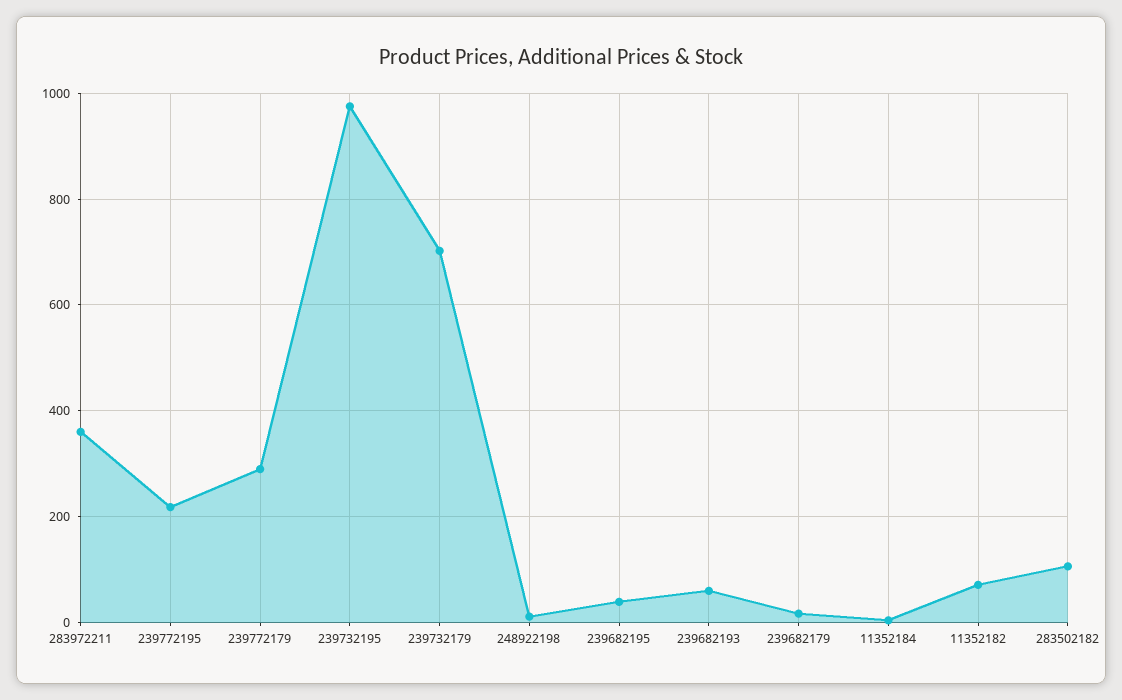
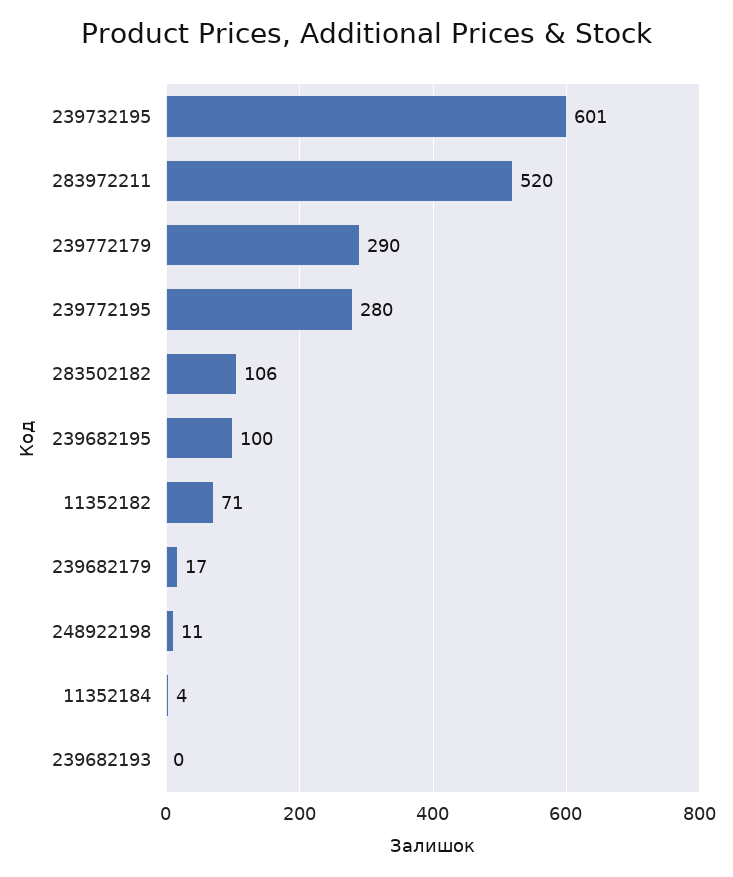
283972211: 360 -> 520
239772195: 220 -> 280
239732195: 980 -> 601
239732179: 700 -> none
239682195: 40 -> 100
239682193: 60 -> 0

